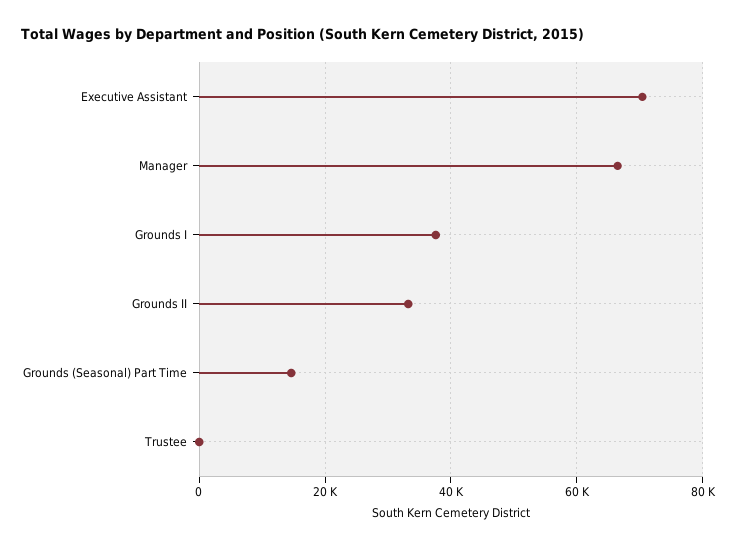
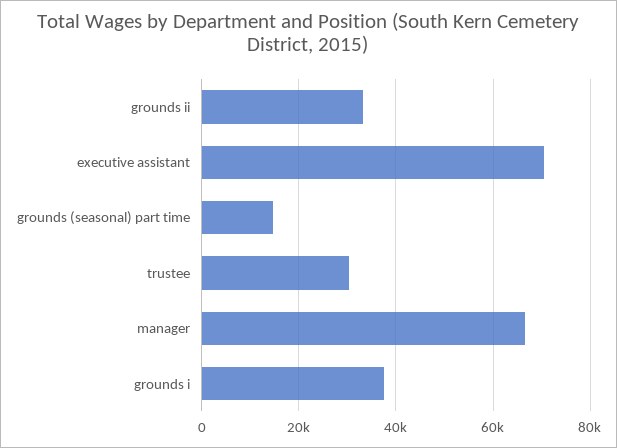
Trustee: 0 -> 30000

